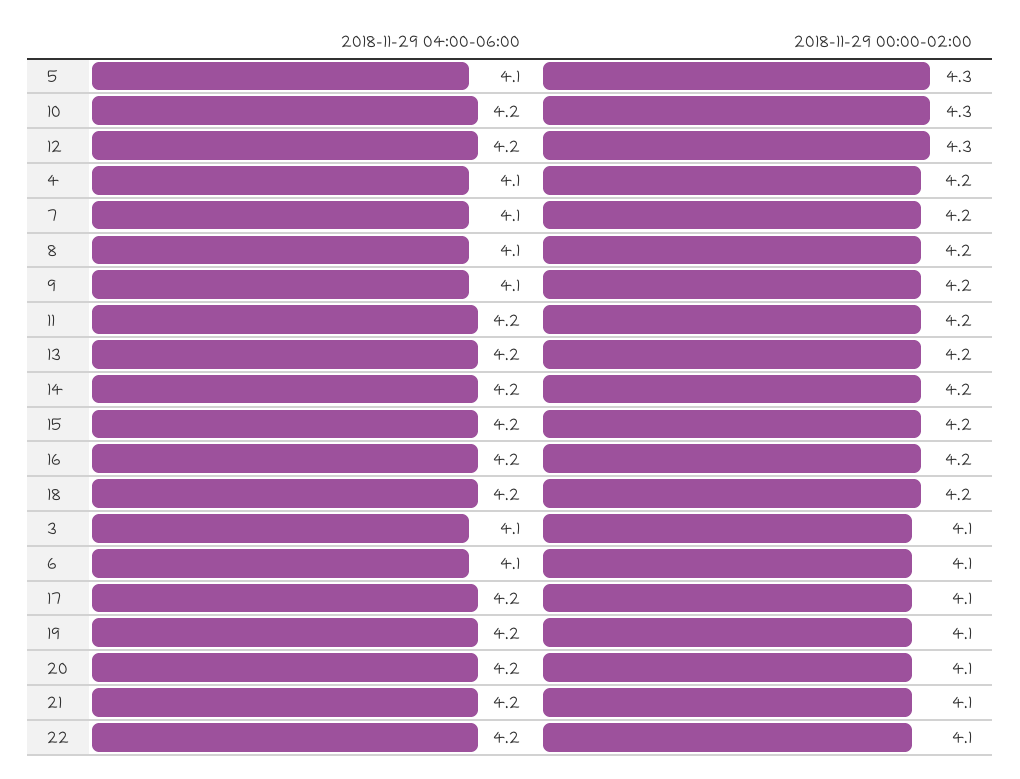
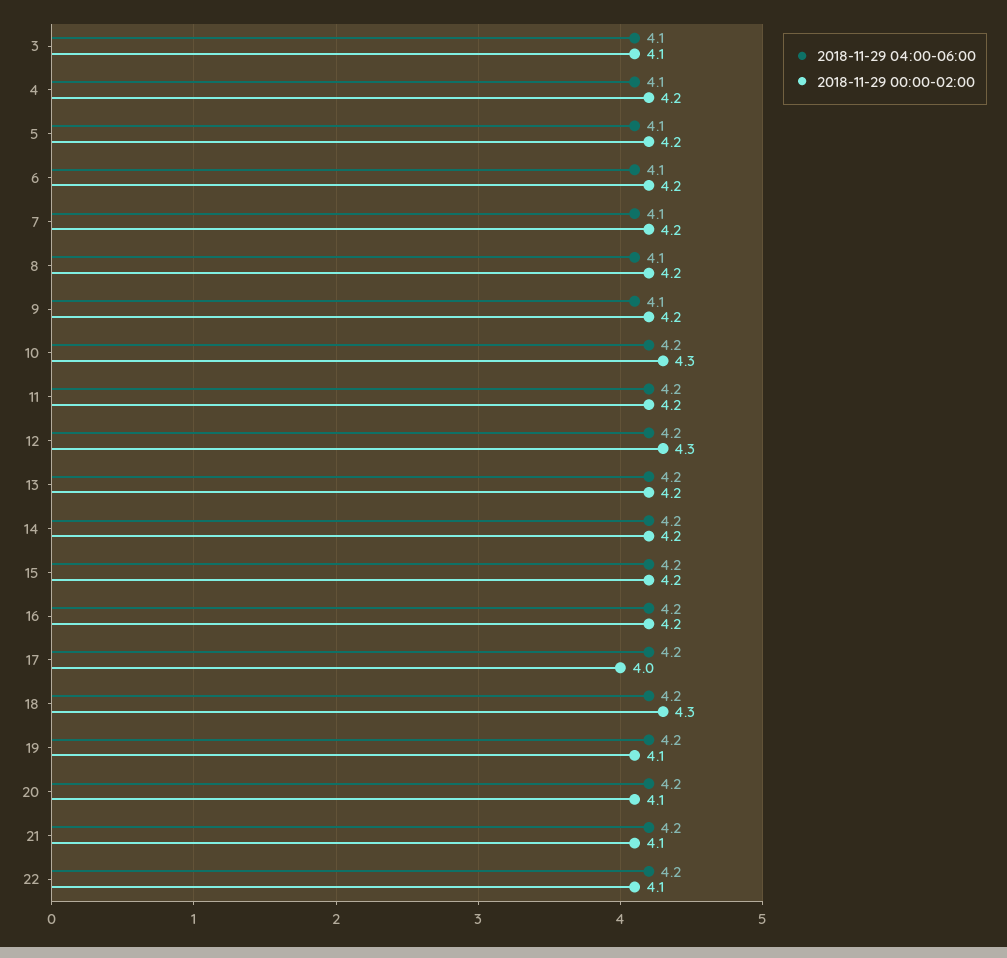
2018-11-29 00:00-02:00, 5: 4.3 -> 4.2
2018-11-29 00:00-02:00, 18: 4.2 -> 4.3
2018-11-29 00:00-02:00, 6: 4.1 -> 4.2
2018-11-29 00:00-02:00, 17: 4.1 -> 4

